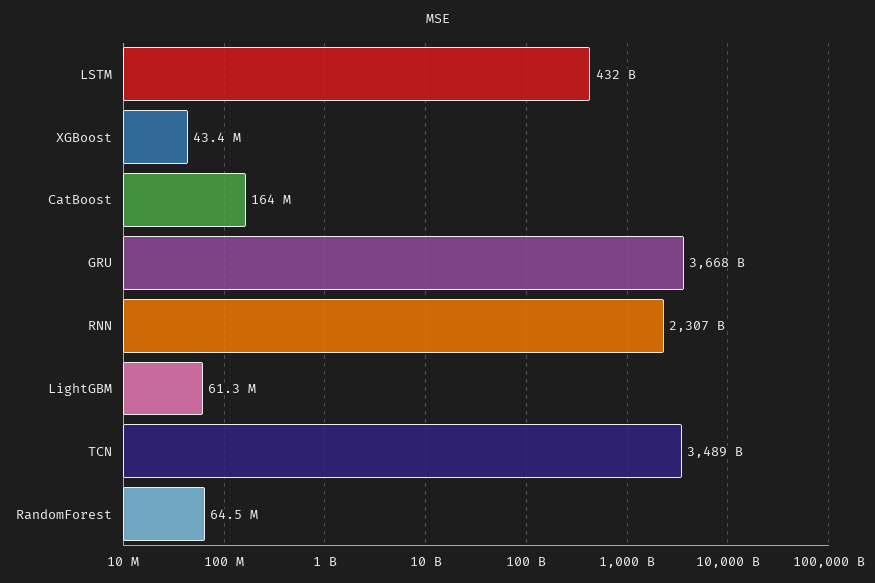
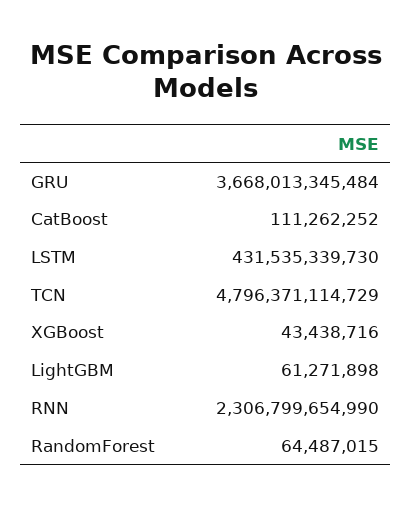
CatBoost: 164000000 -> 111262252
TCN: 3489000000000 -> 4796371114729

